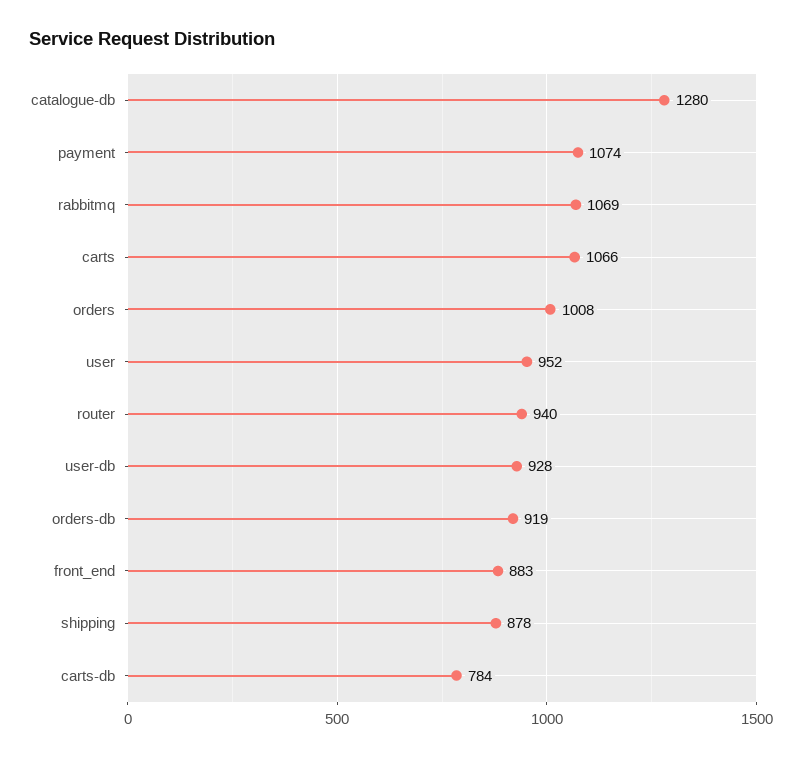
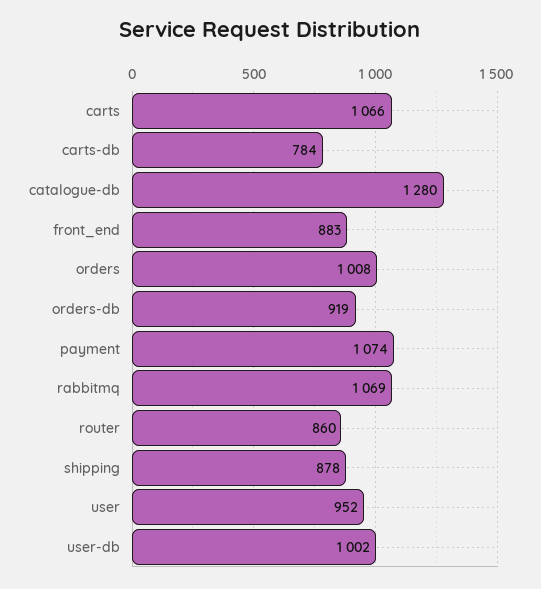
router: 940 -> 860
user-db: 928 -> 1002

